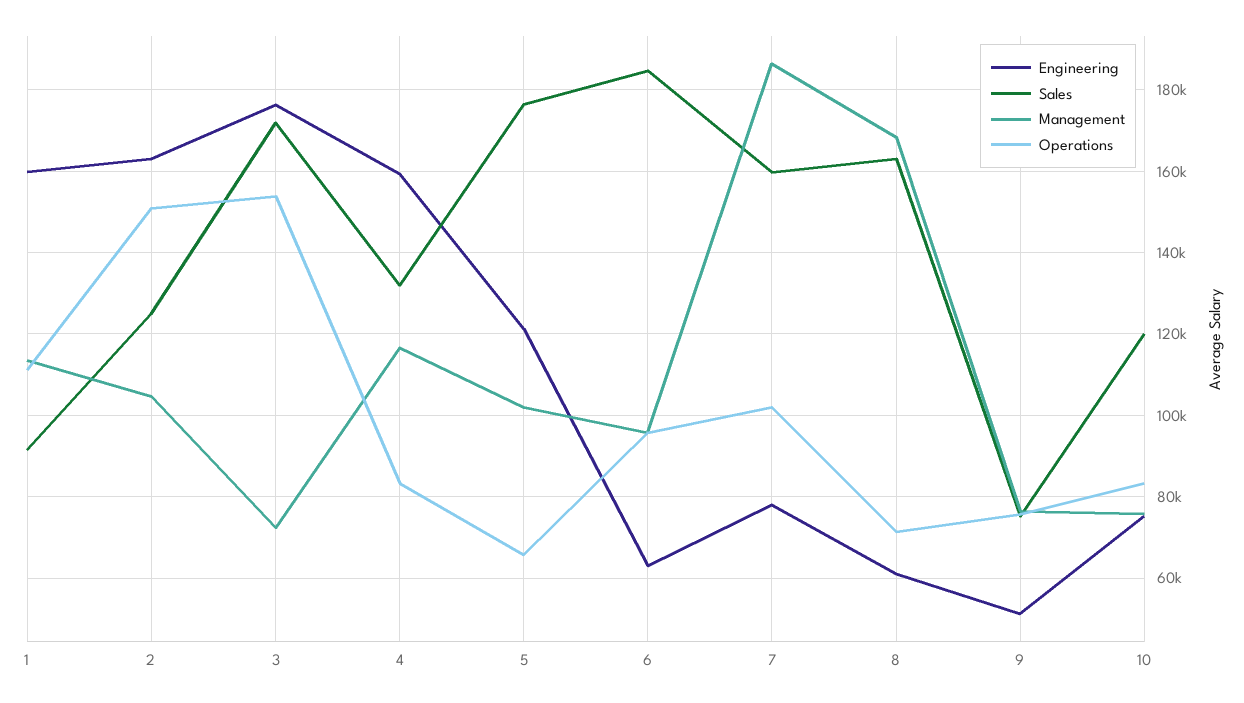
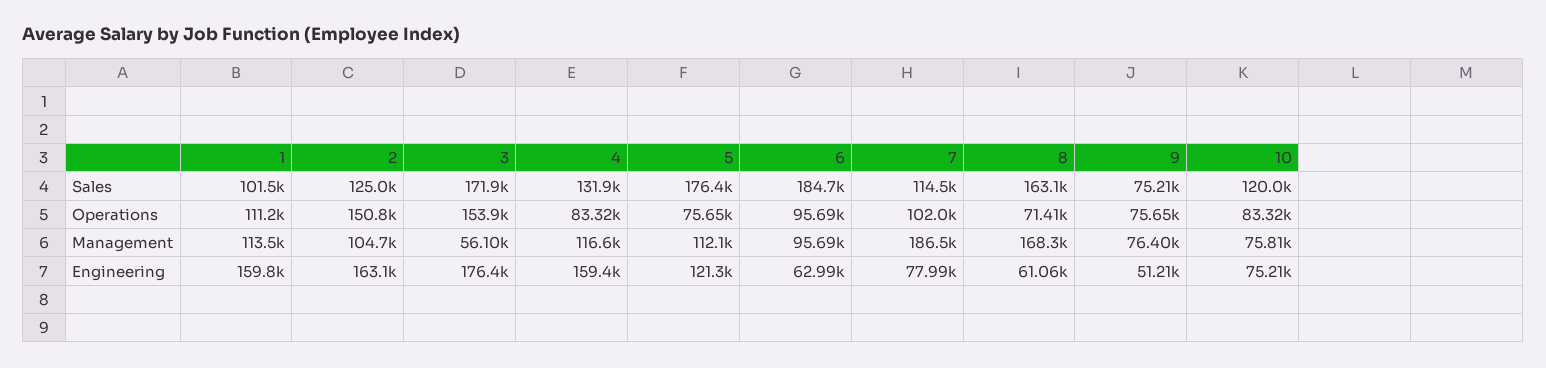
Sales, 1: 92000 -> 101500
Management, 3: 72000 -> 56100
Management, 5: 102000 -> 112100
Operations, 5: 66000 -> 75650
Sales, 7: 160000 -> 114500

